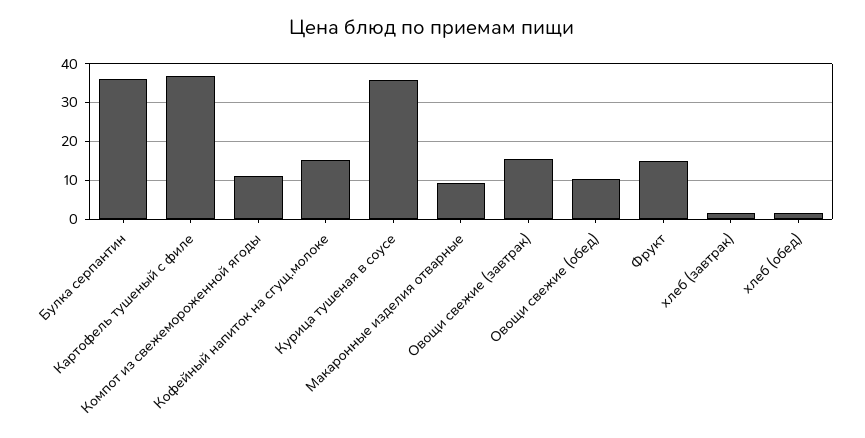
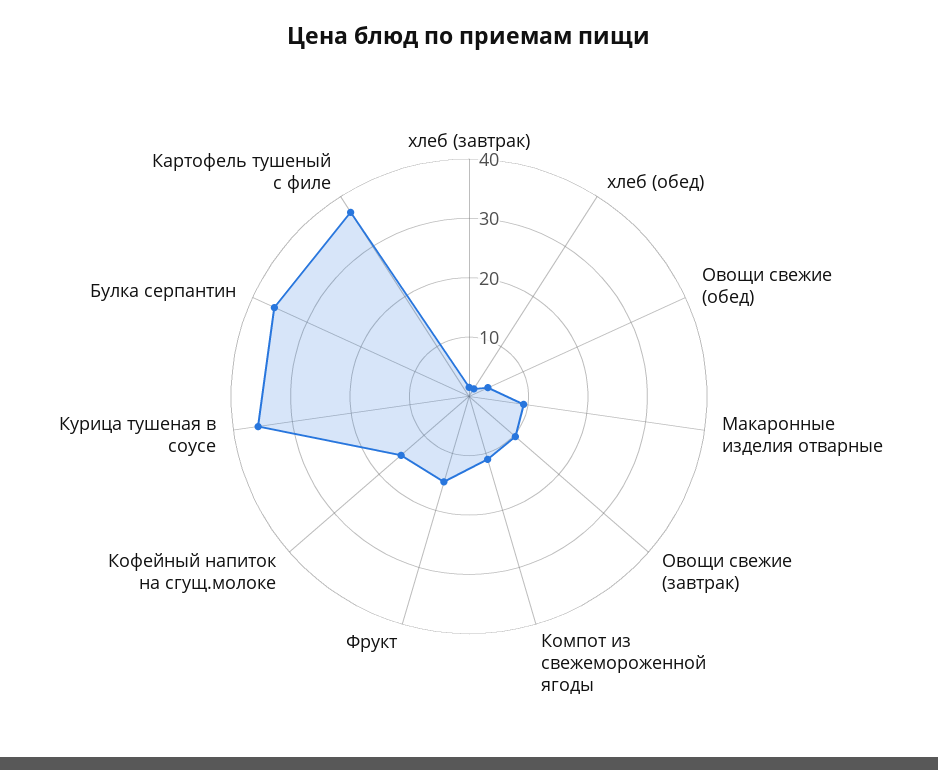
Овощи свежие (завтрак): 16 -> 10
Овощи свежие (обед): 10 -> 4

